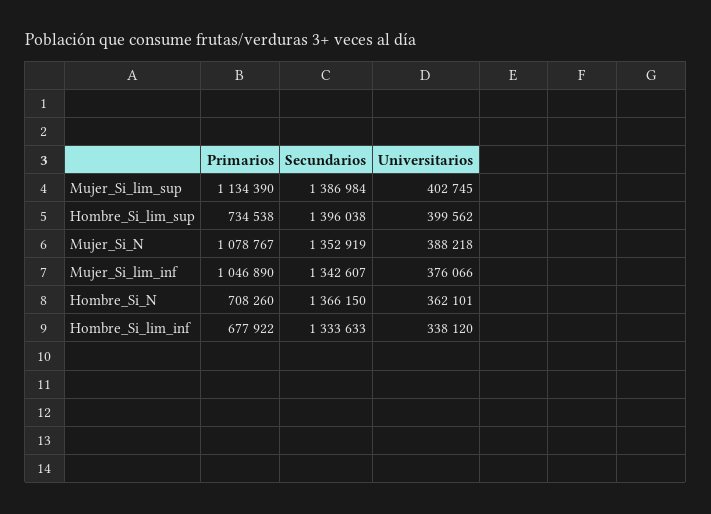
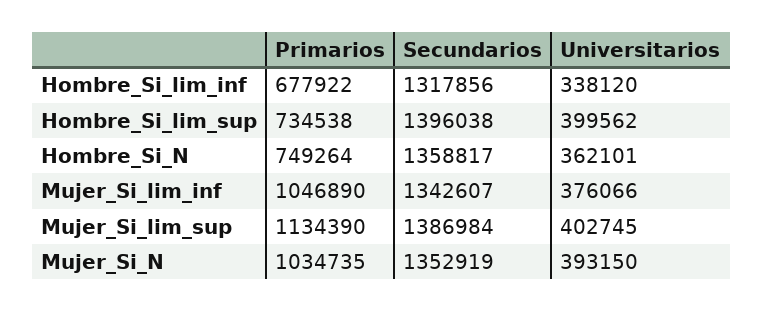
Primarios, Mujer_Si_N: 1078767 -> 1034735
Universitarios, Mujer_Si_N: 388218 -> 393150
Primarios, Hombre_Si_N: 708260 -> 749264
Secundarios, Hombre_Si_N: 1366150 -> 1358817
Secundarios, Hombre_Si_lim_inf: 1333633 -> 1317856

